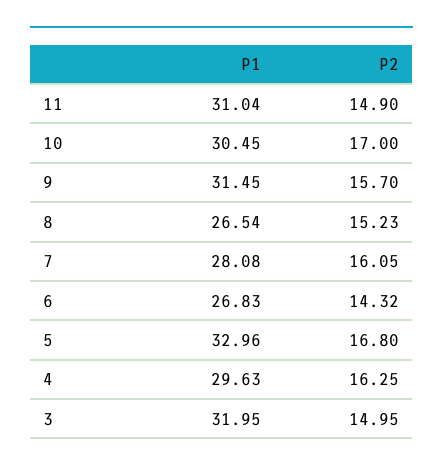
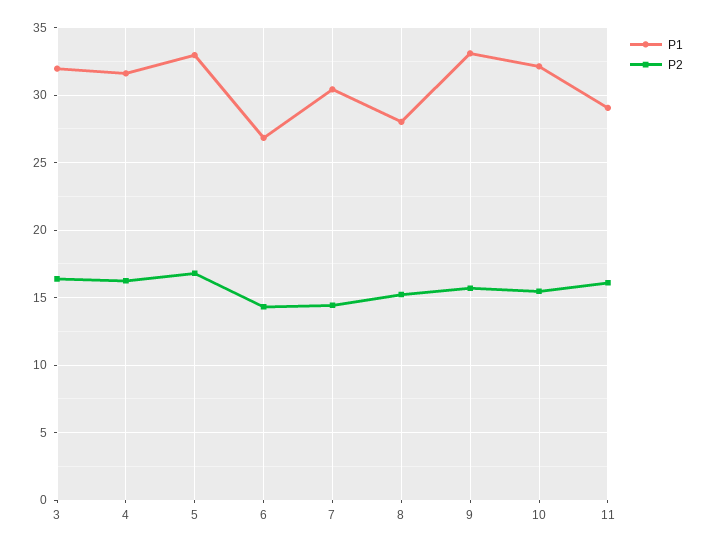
P1, 11: 31.04 -> 29
P2, 11: 14.9 -> 16
P1, 10: 30.45 -> 32
P2, 10: 17 -> 15.5
P1, 9: 31.45 -> 33
P1, 8: 26.54 -> 28
P1, 7: 28.08 -> 30.5
P2, 7: 16.05 -> 14.5
P1, 4: 29.63 -> 31.5
P2, 3: 14.95 -> 16.5

